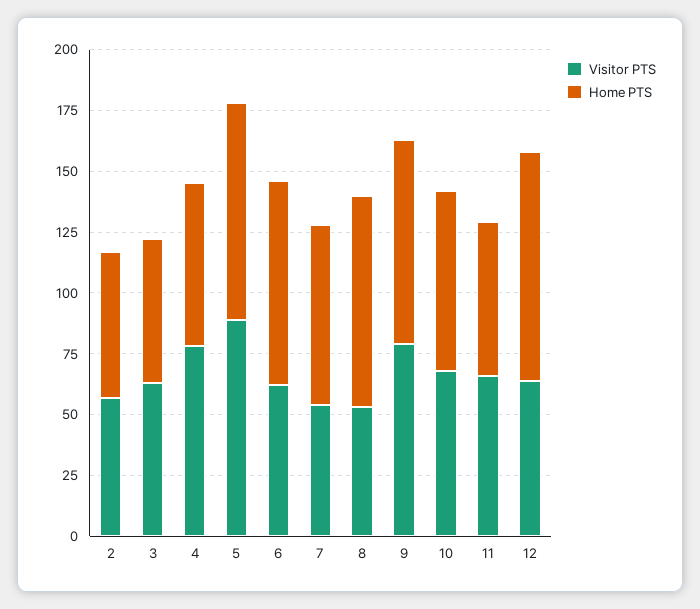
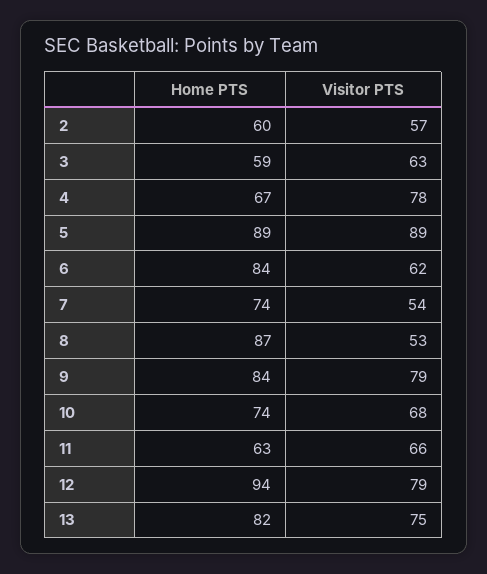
Visitor PTS, 12: 65 -> 79
Home PTS, 13: none -> 82
Visitor PTS, 13: none -> 75

